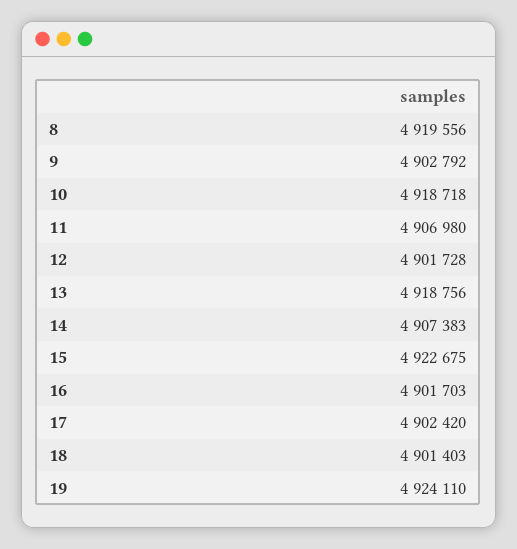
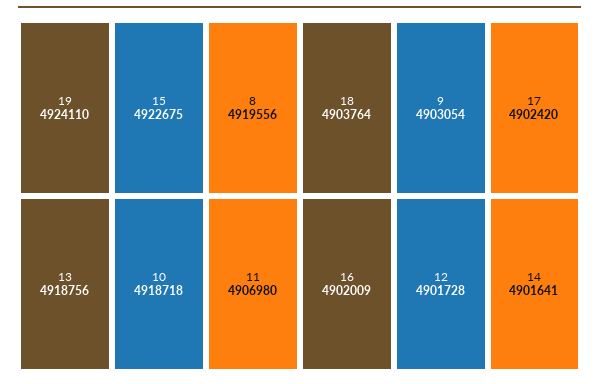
9: 4902792 -> 4903054
14: 4907383 -> 4901641
16: 4901703 -> 4902009
18: 4901403 -> 4903764

